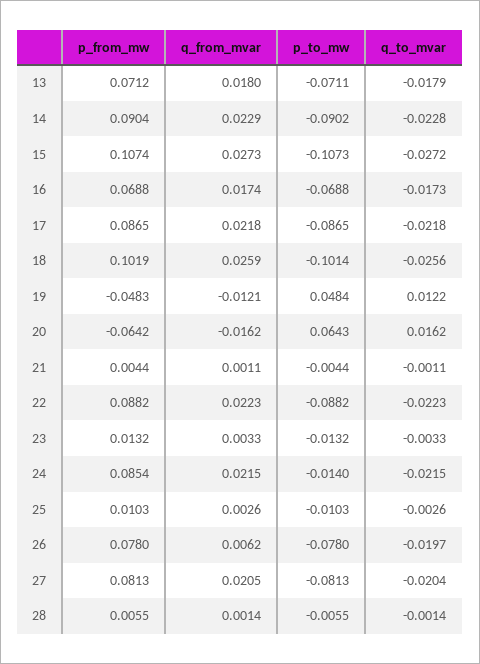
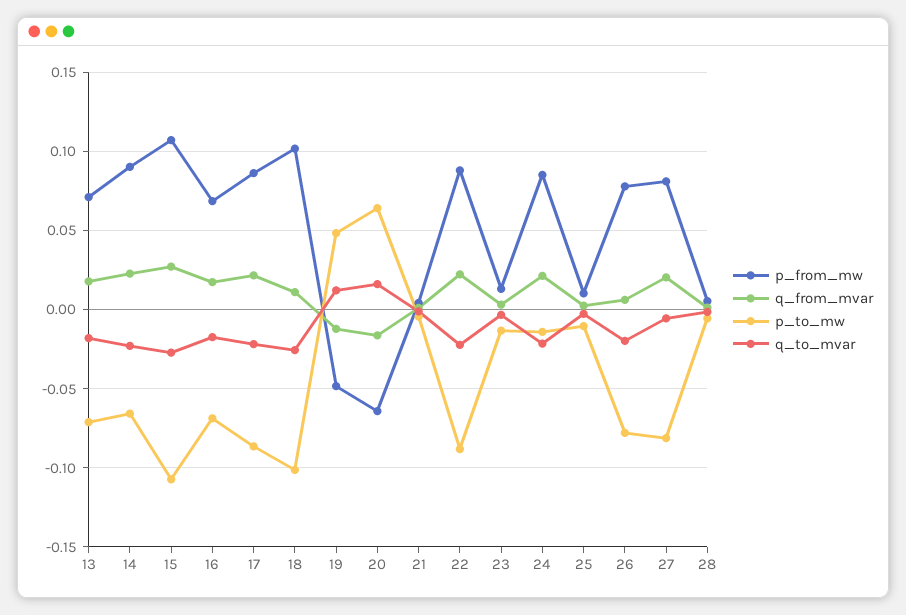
p_to_mw, 14: -0.0902 -> -0.065
q_from_mvar, 18: 0.0259 -> 0.01
q_to_mvar, 27: -0.0204 -> -0.005

